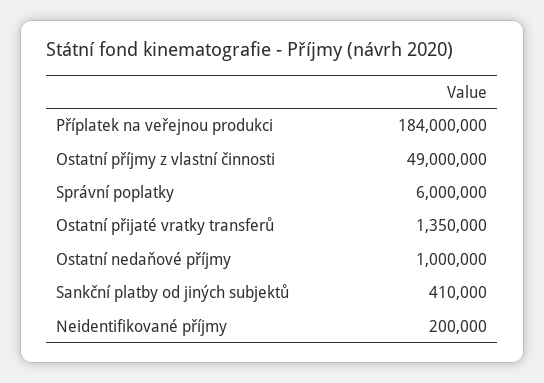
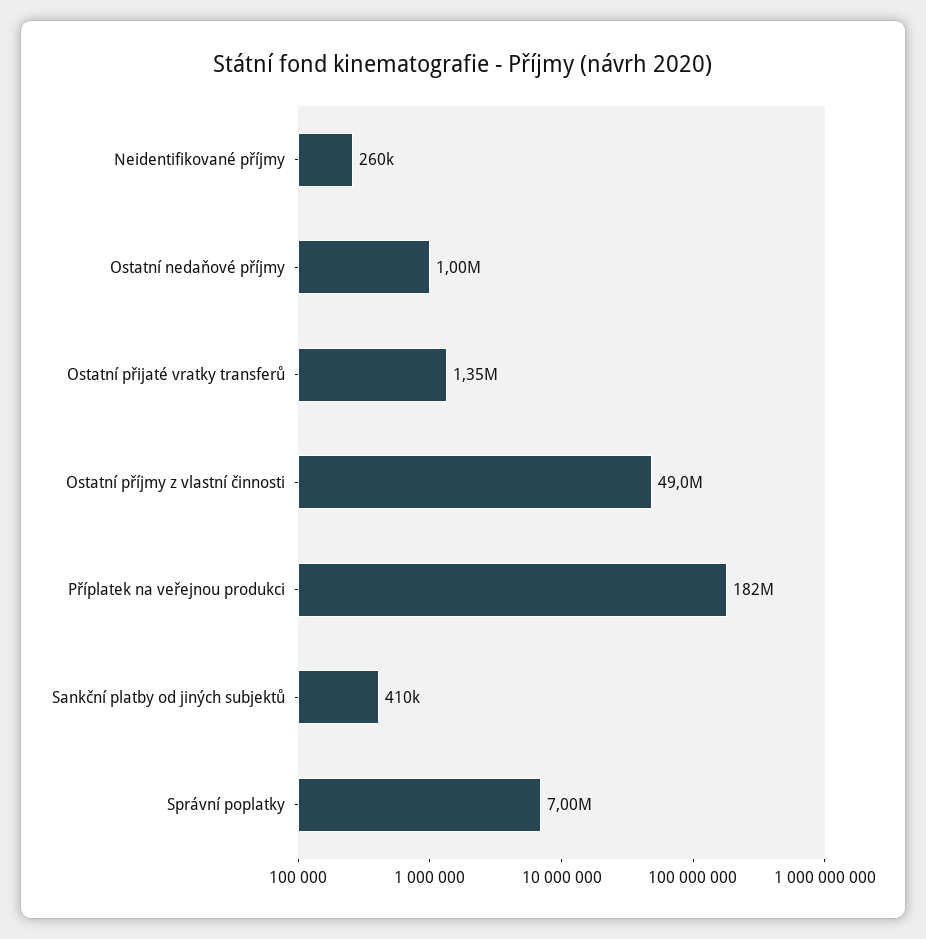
Příplatek na veřejnou produkci: 184000000 -> 182000000
Správní poplatky: 6000000 -> 7000000
Neidentifikované příjmy: 200000 -> 260000

